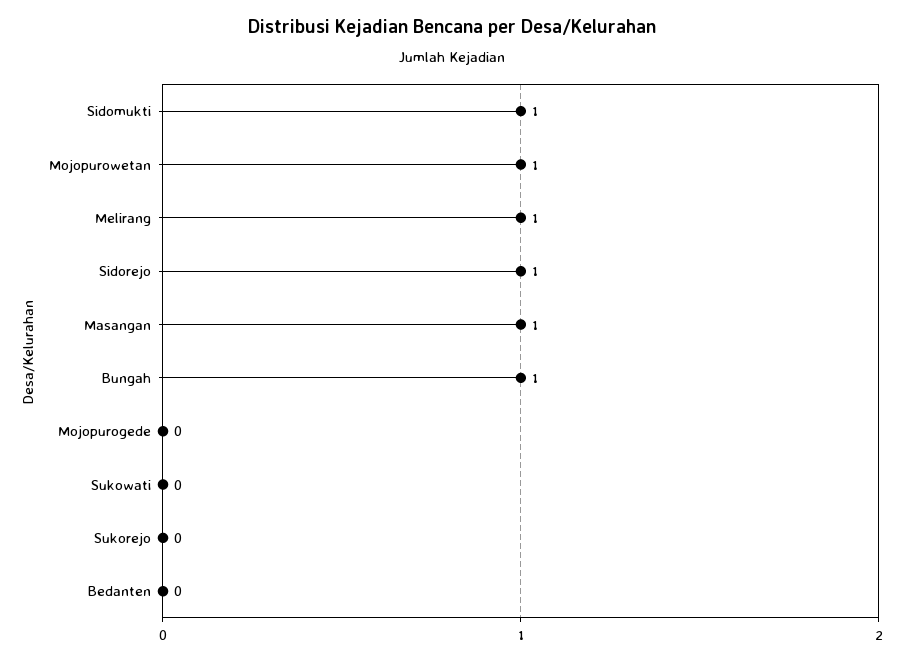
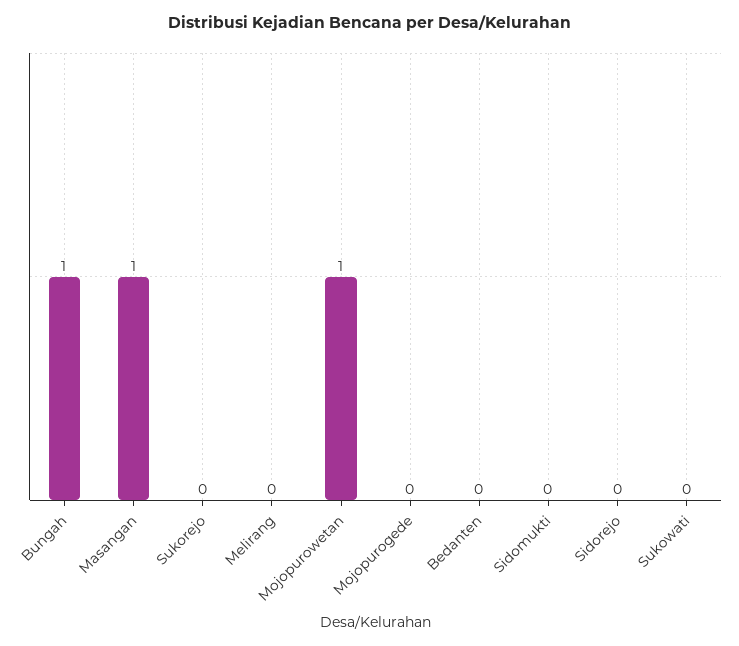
Sidomukti: 1 -> 0
Melirang: 1 -> 0
Sidorejo: 1 -> 0

